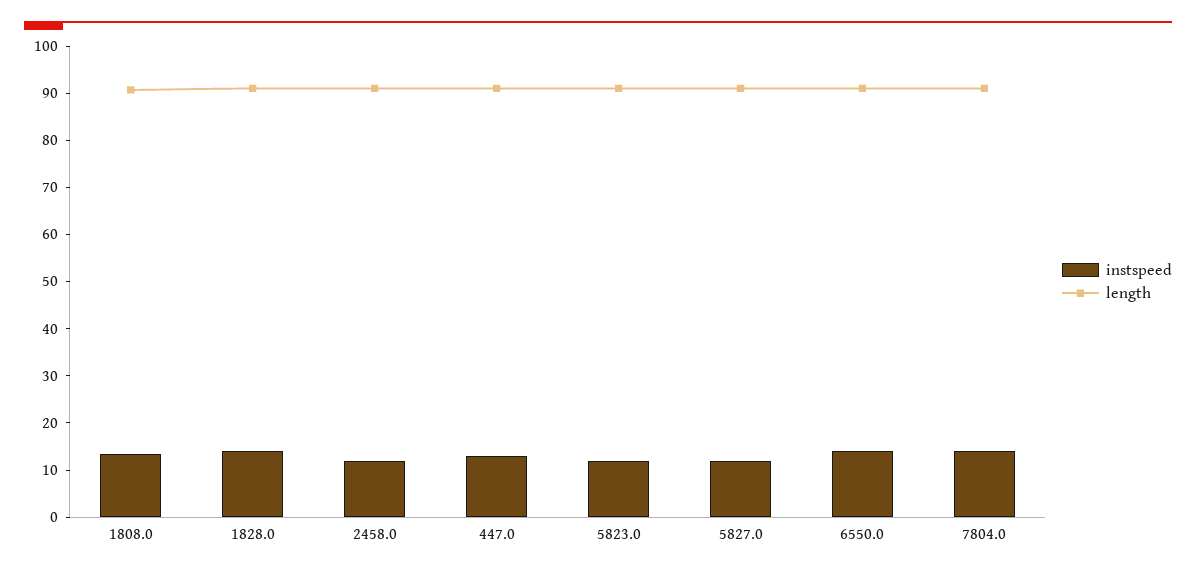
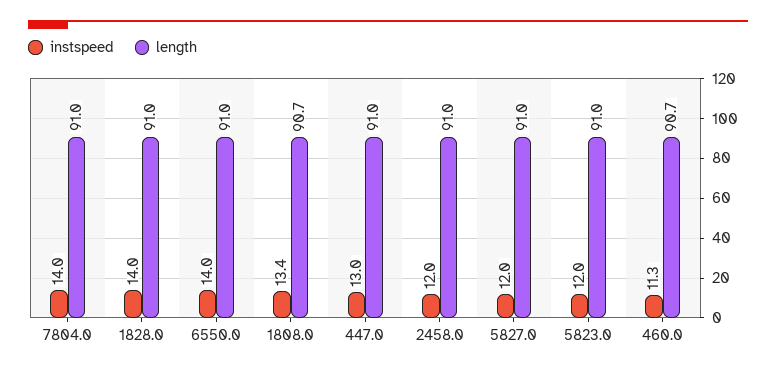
instspeed, 460.0: none -> 11.3
length, 460.0: none -> 90.7

